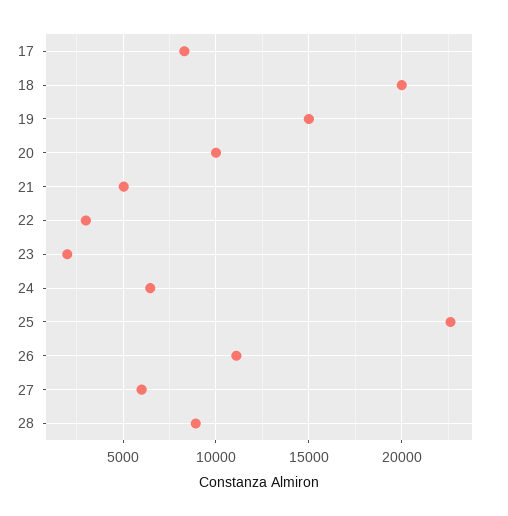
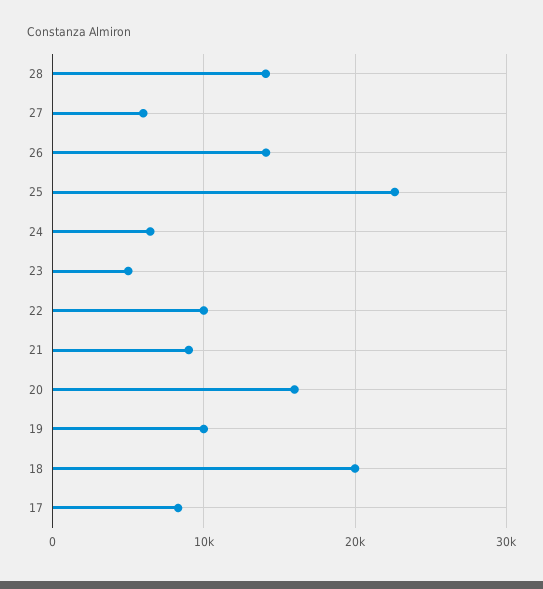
19: 15000 -> 10000
20: 10000 -> 16000
21: 5000 -> 9000
22: 3000 -> 10000
23: 2000 -> 5000
26: 11000 -> 14000
28: 9000 -> 14000

